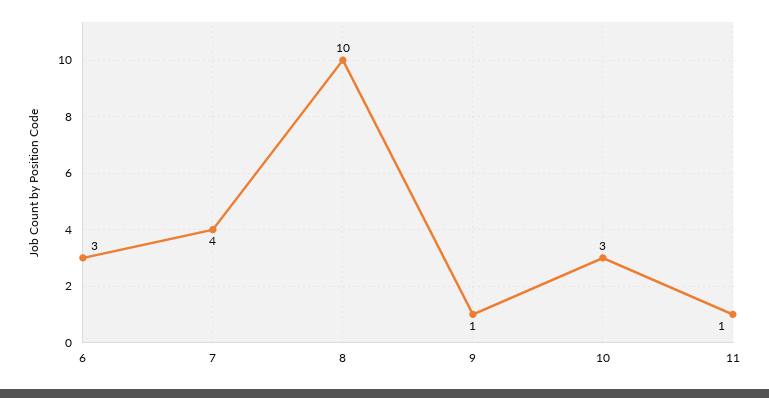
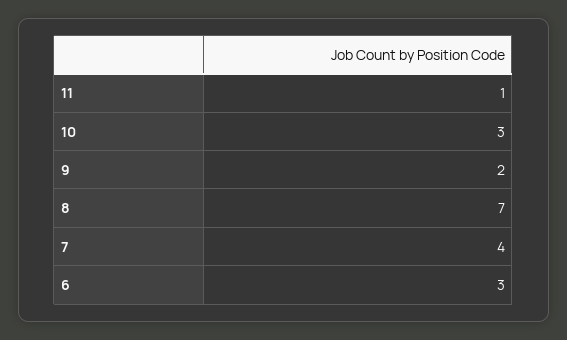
8: 10 -> 7
9: 1 -> 2

